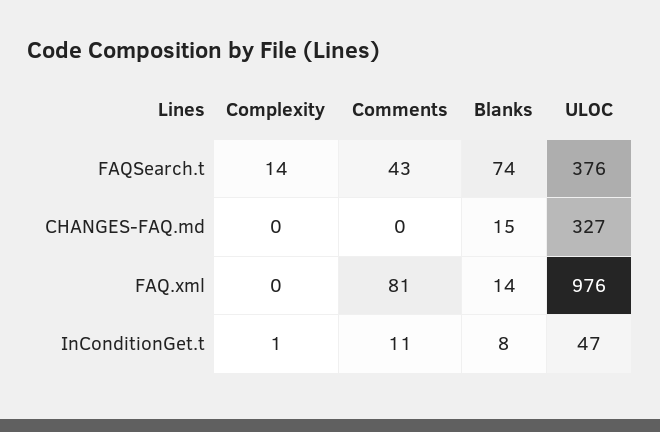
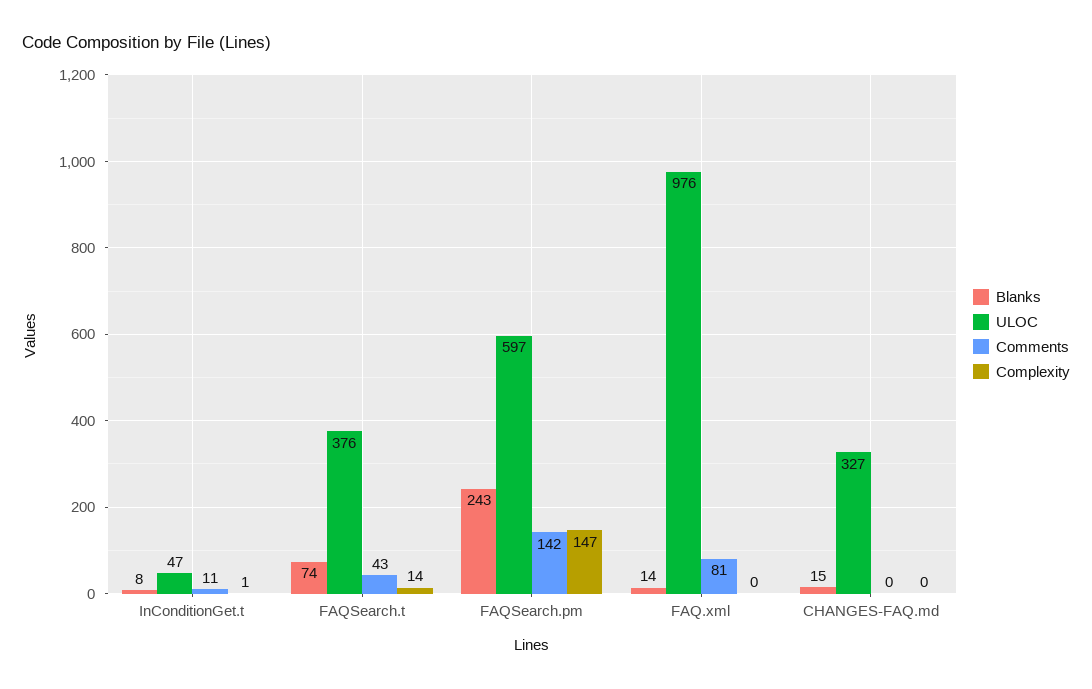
Blanks, FAQSearch.pm: none -> 243
ULOC, FAQSearch.pm: none -> 597
Comments, FAQSearch.pm: none -> 142
Complexity, FAQSearch.pm: none -> 147

